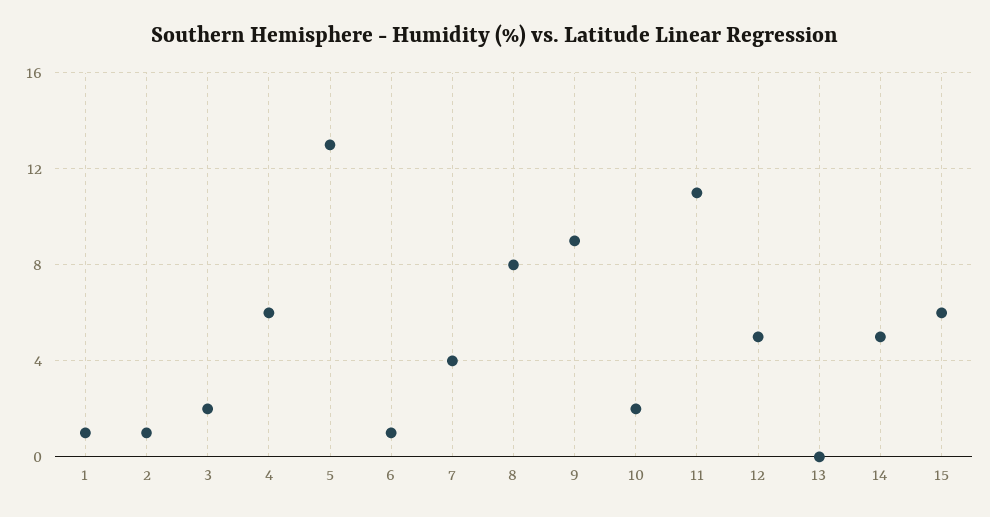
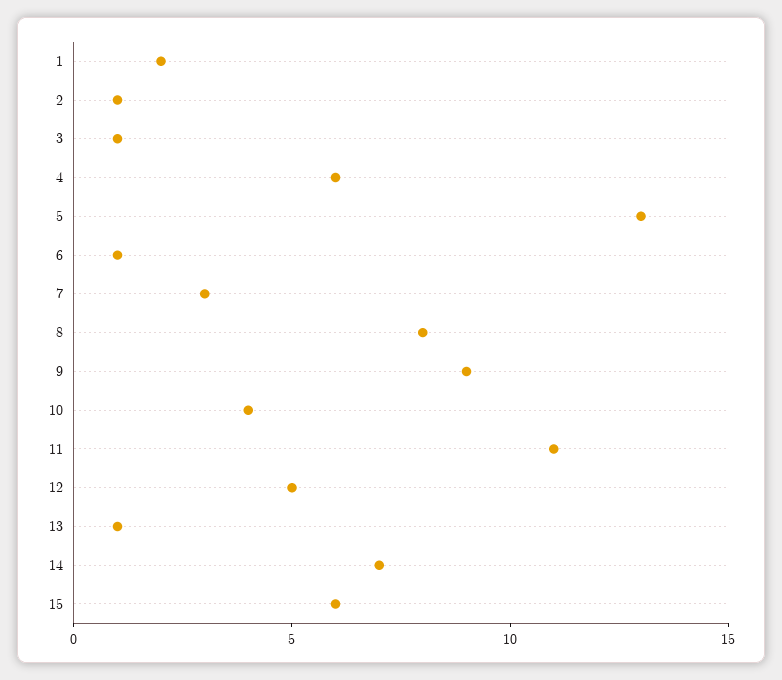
1: 1 -> 2
3: 2 -> 1
7: 4 -> 3
10: 2 -> 4
13: 0 -> 1
14: 5 -> 7

